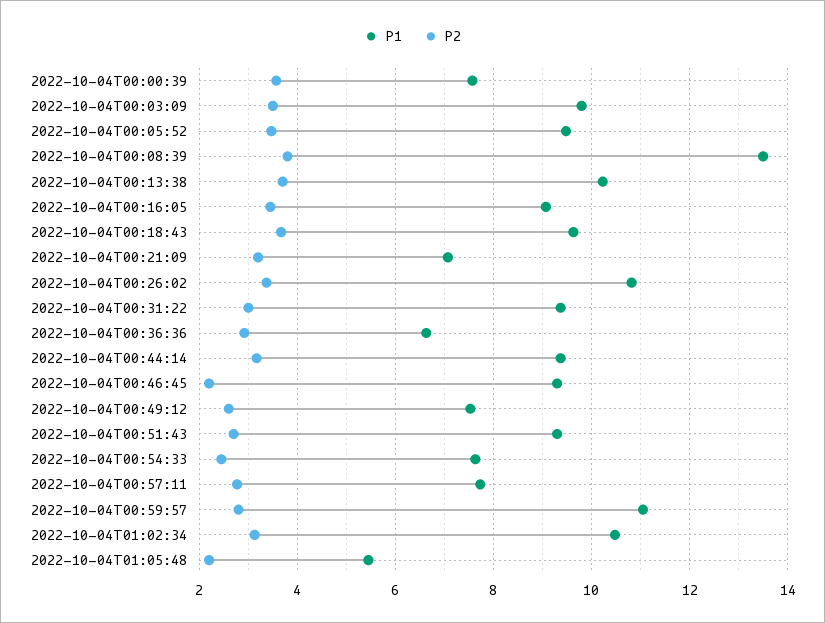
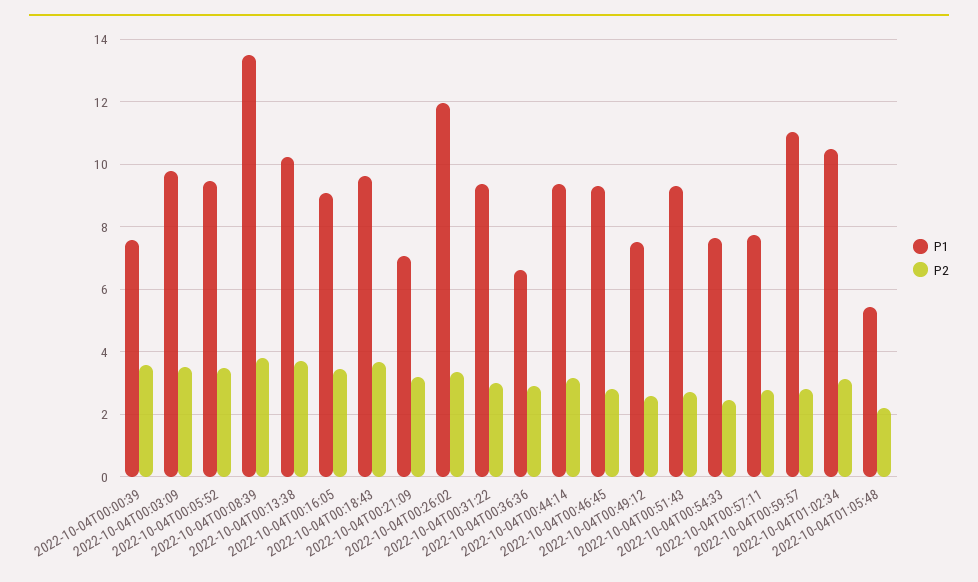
P1, 2022-10-04T00:26:02: 10.8 -> 12
P2, 2022-10-04T00:46:45: 2.2 -> 2.8

